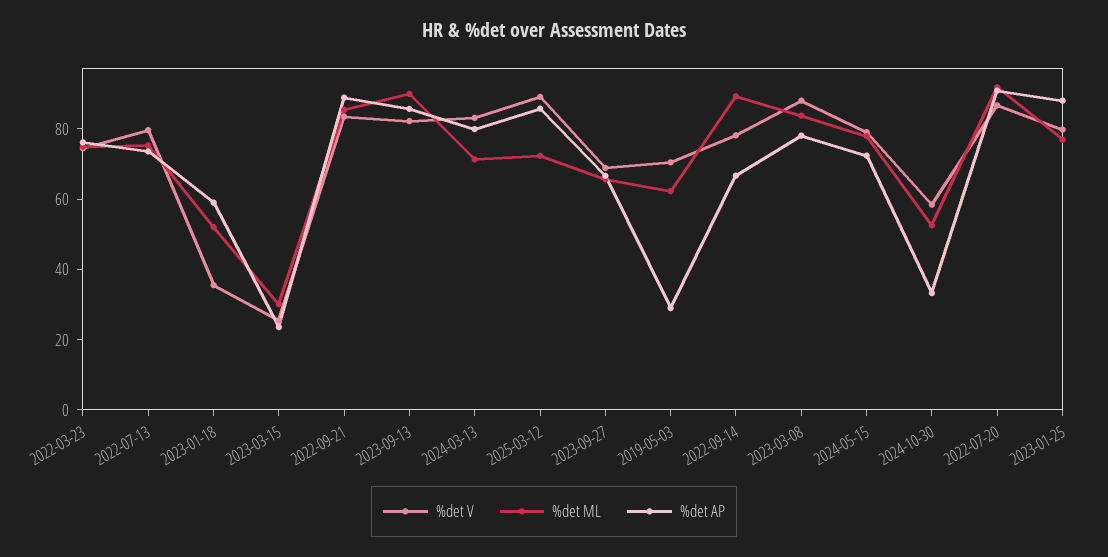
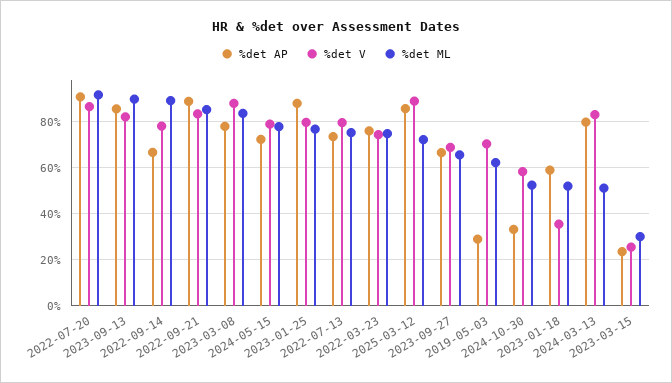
%det ML, 2024-03-13: 70 -> 50

